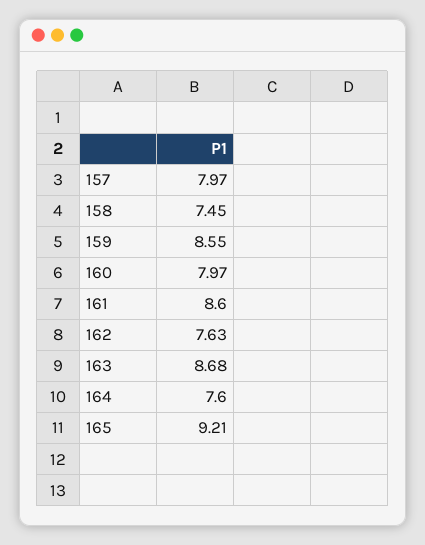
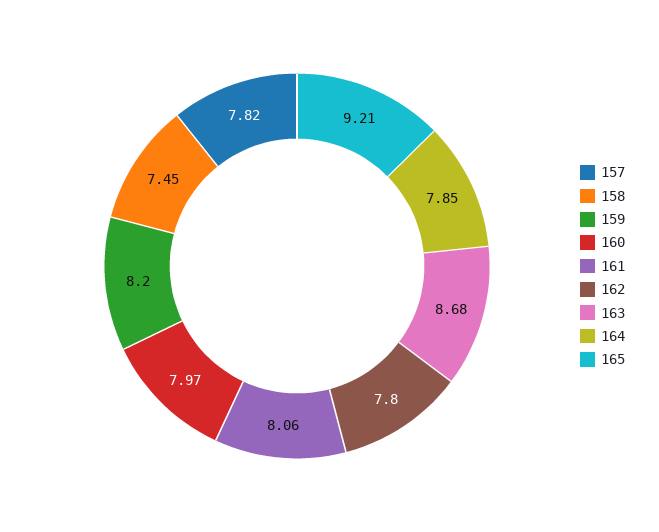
157: 7.97 -> 7.82
159: 8.55 -> 8.2
161: 8.6 -> 8.06
162: 7.63 -> 7.8
164: 7.6 -> 7.85

